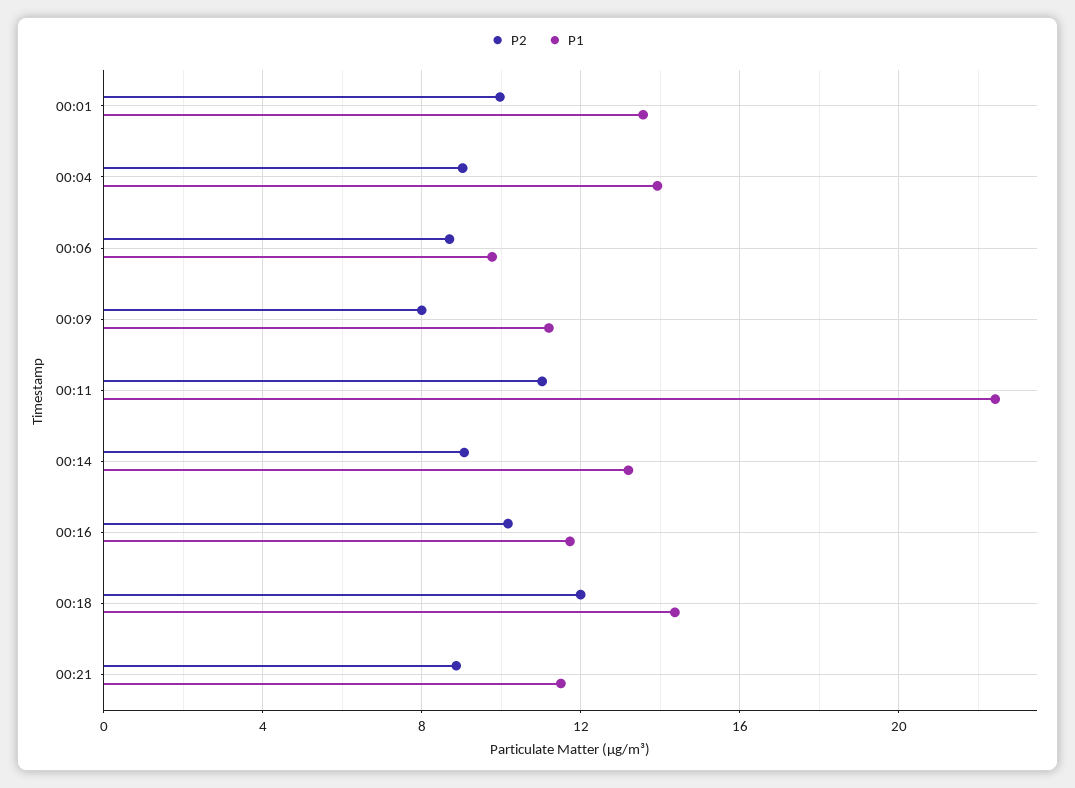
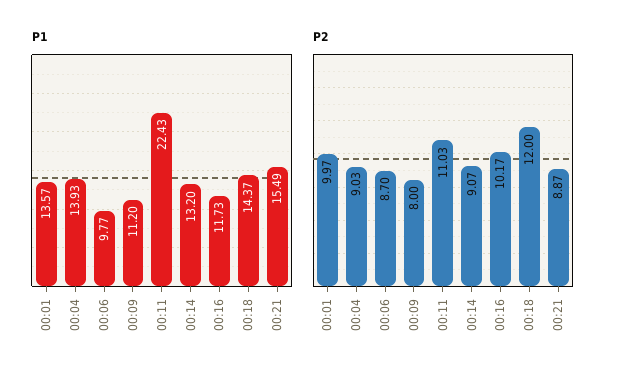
P1, 00:21: 11.5 -> 15.49

